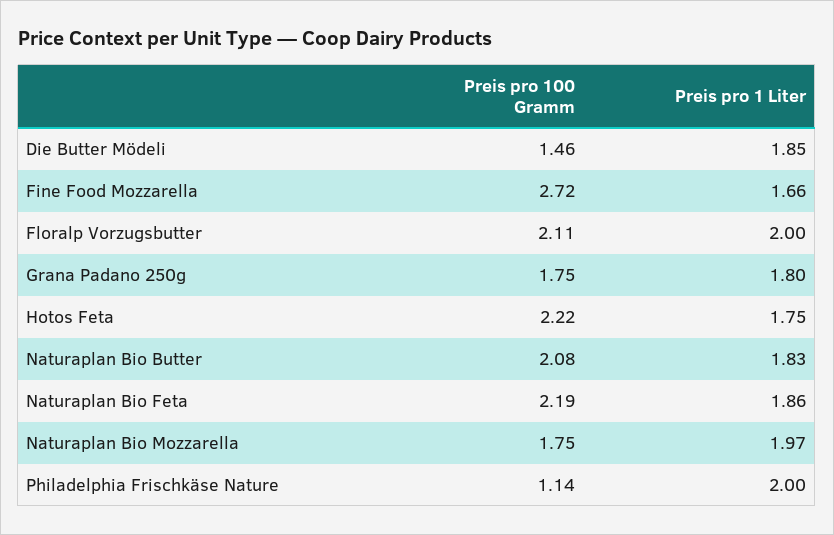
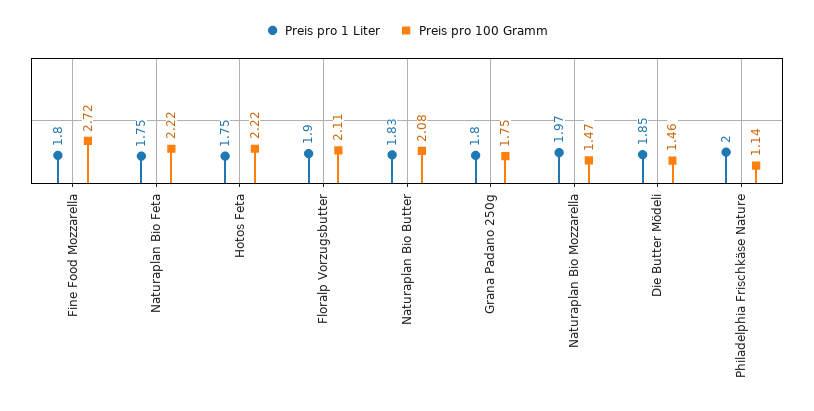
Preis pro 1 Liter, Fine Food Mozzarella: 1.66 -> 1.8
Preis pro 1 Liter, Floralp Vorzugsbutter: 2 -> 1.9
Preis pro 100 Gramm, Naturaplan Bio Feta: 2.19 -> 2.22
Preis pro 1 Liter, Naturaplan Bio Feta: 1.86 -> 1.75
Preis pro 100 Gramm, Naturaplan Bio Mozzarella: 1.75 -> 1.47

